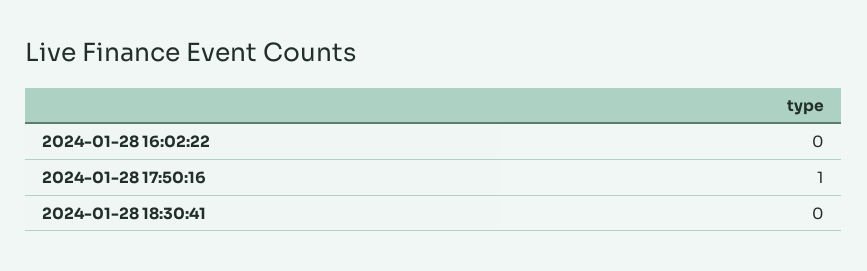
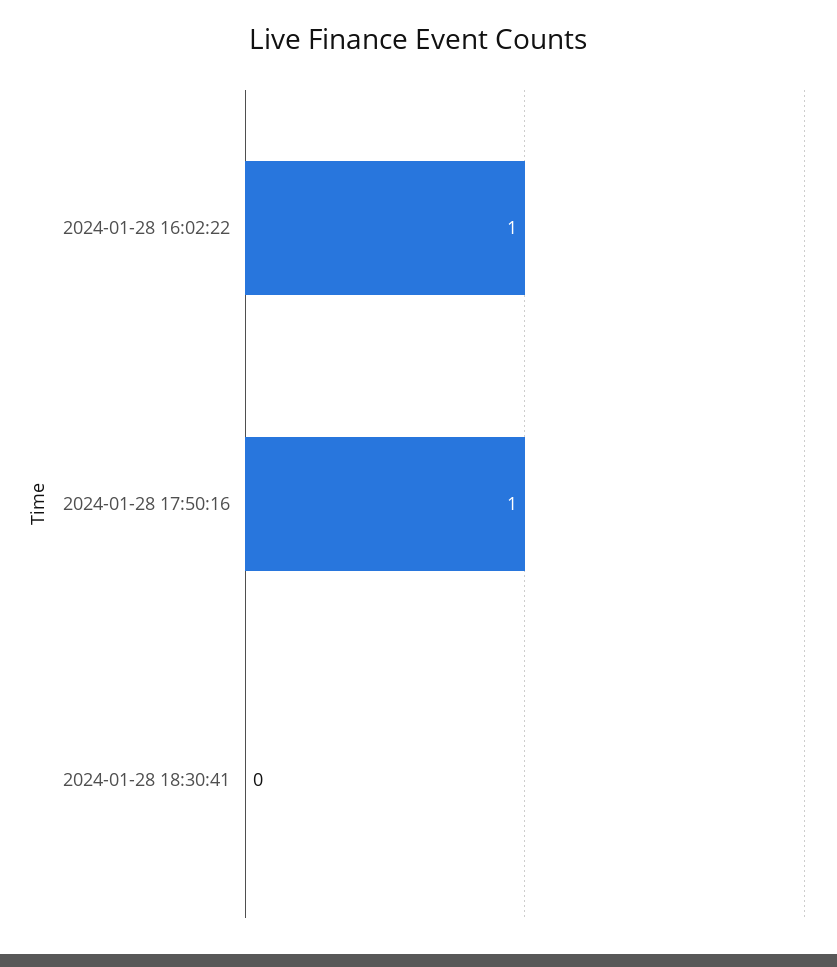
2024-01-28 16:02:22: 0 -> 1

